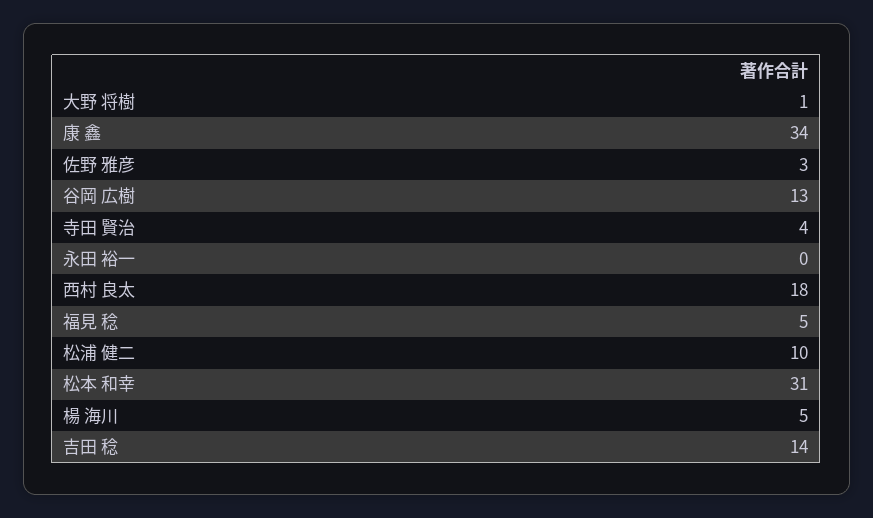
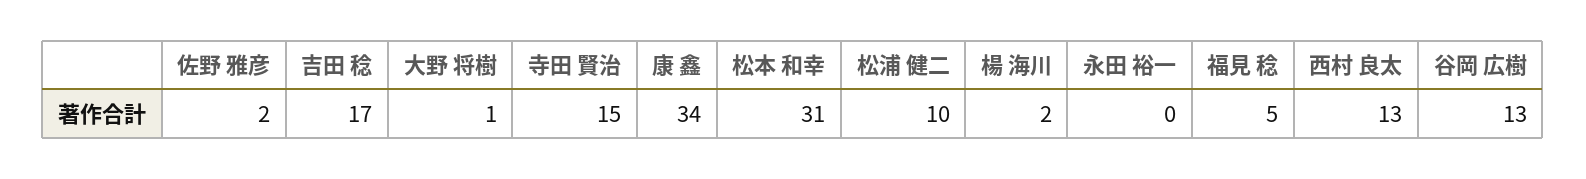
佐野 雅彦: 3 -> 2
寺田 賢治: 4 -> 15
西村 良太: 18 -> 13
楊 海川: 5 -> 2
吉田 稔: 14 -> 17

